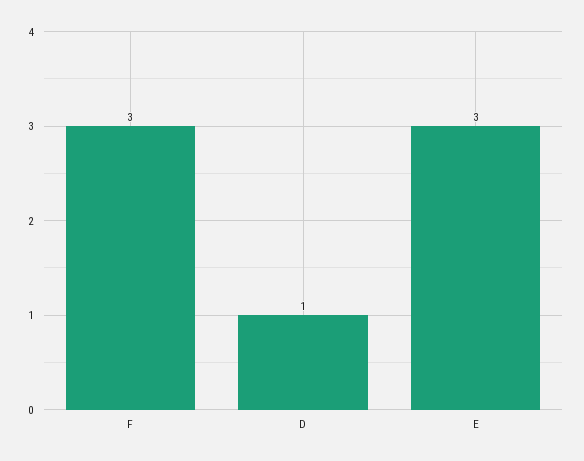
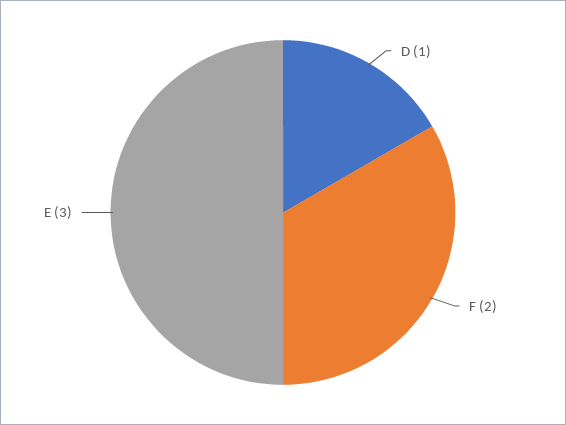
F: 3 -> 2

